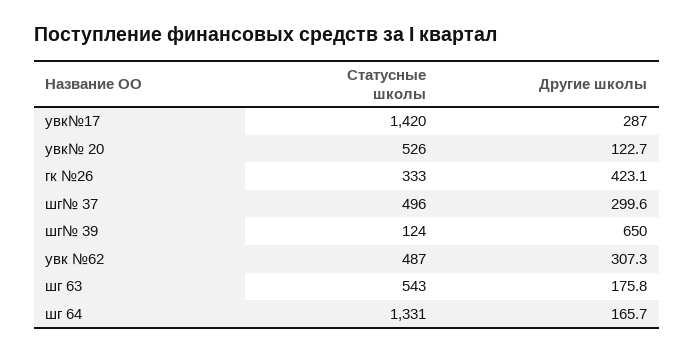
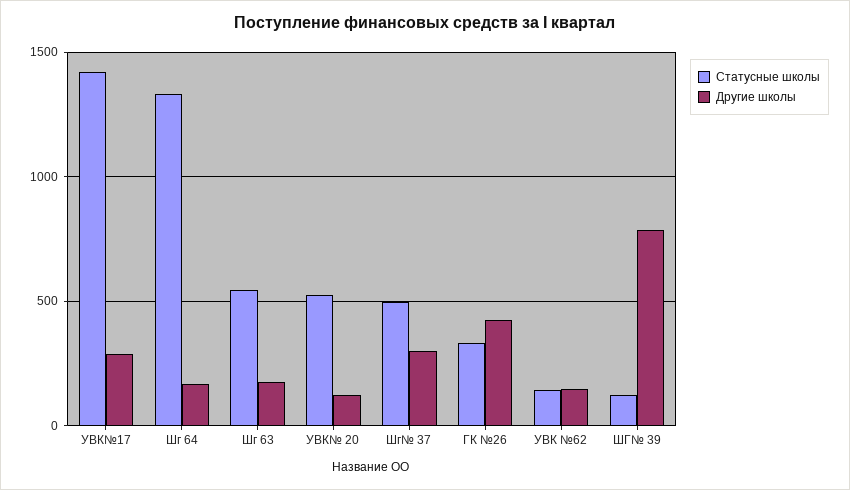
Другие школы, шг№ 39: 650 -> 800
Статусные школы, увк №62: 487 -> 150
Другие школы, увк №62: 307.3 -> 150

